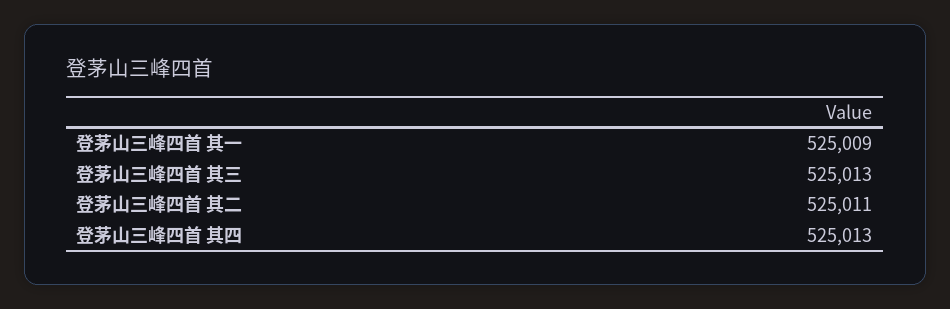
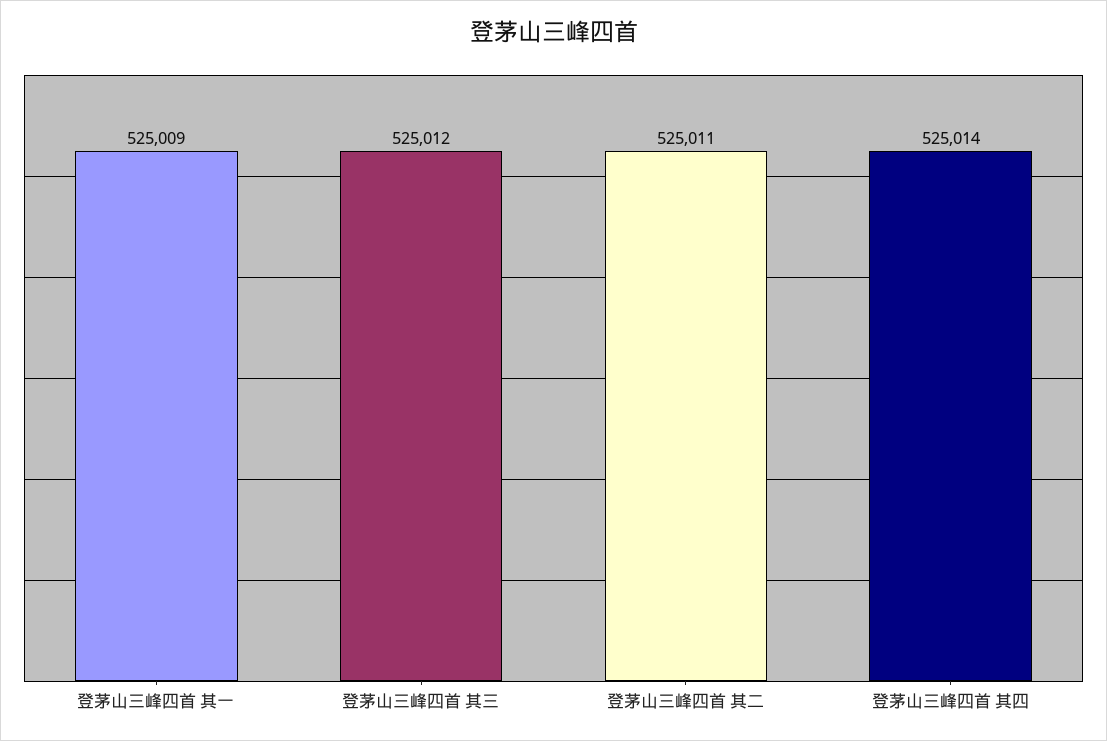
登茅山三峰四首 其三: 525013 -> 525012
登茅山三峰四首 其四: 525013 -> 525014

